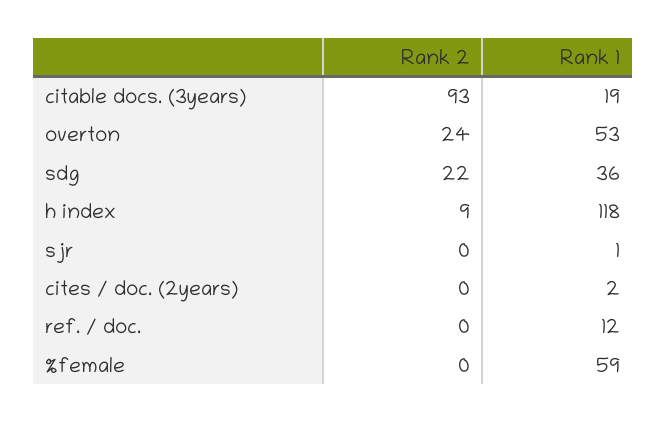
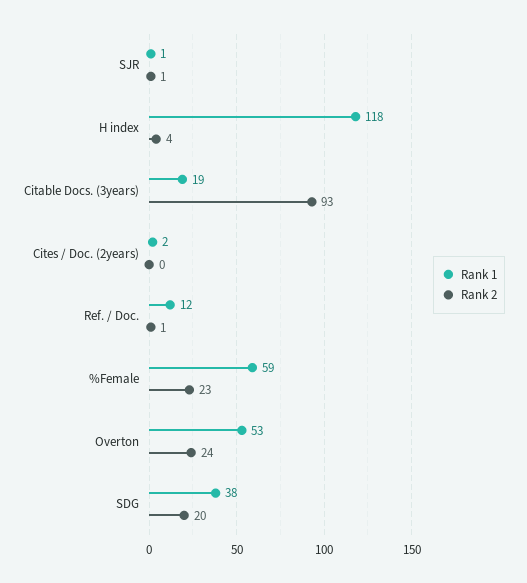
Rank 2, sdg: 22 -> 20
Rank 1, sdg: 36 -> 38
Rank 2, h index: 9 -> 4
Rank 2, sjr: 0 -> 1
Rank 2, ref. / doc.: 0 -> 1
Rank 2, %female: 0 -> 23

